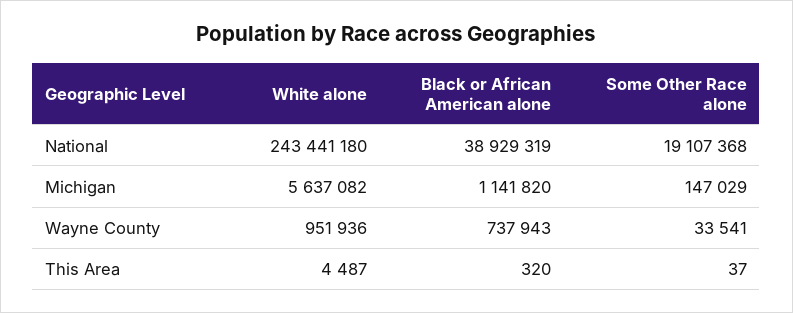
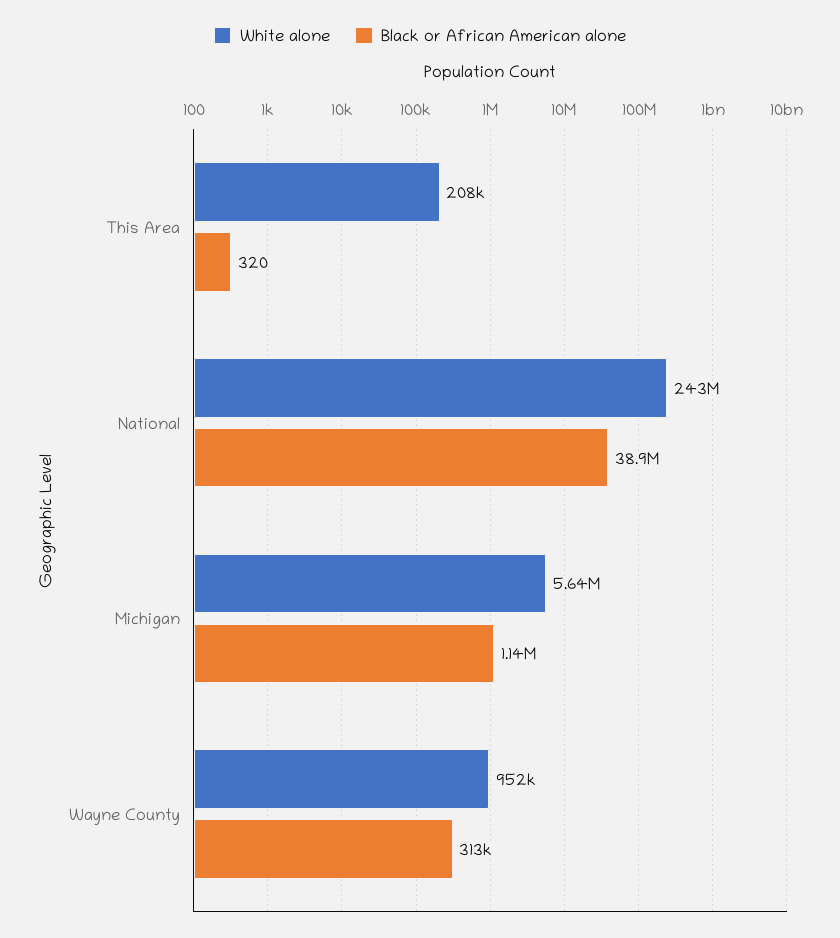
Some Other Race alone, National: 19107368 -> none
Some Other Race alone, Michigan: 147029 -> none
Black or African American alone, Wayne County: 737943 -> 313000
Some Other Race alone, Wayne County: 33541 -> none
White alone, This Area: 4487 -> 208000
Some Other Race alone, This Area: 37 -> none

